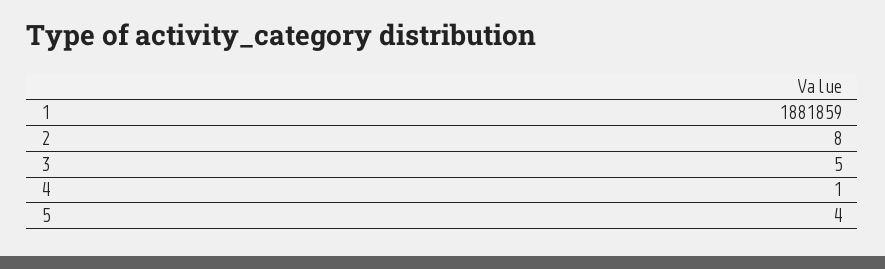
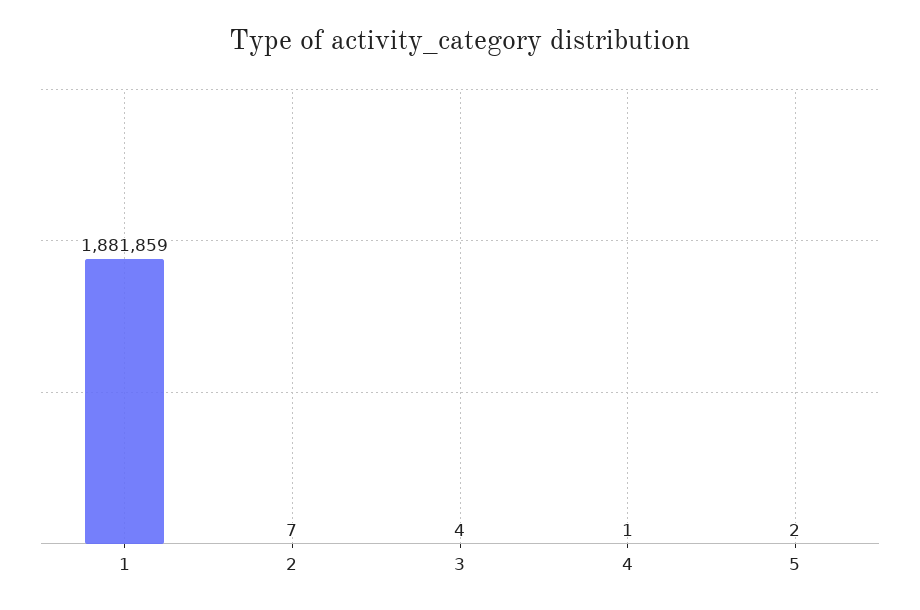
2: 8 -> 7
3: 5 -> 4
5: 4 -> 2

